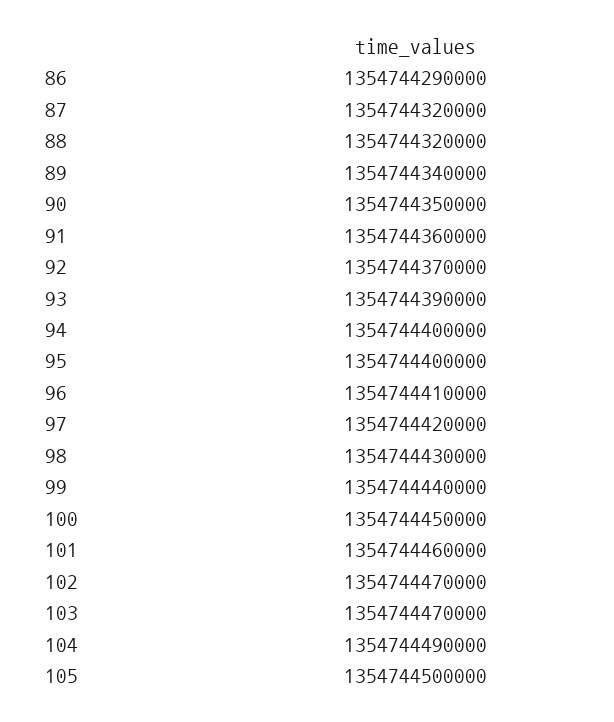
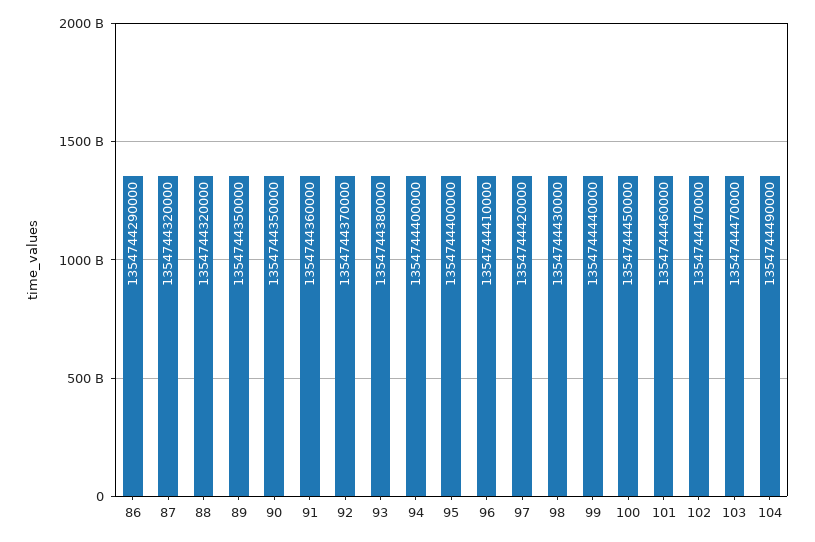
89: 1354744340000 -> 1354744350000
93: 1354744390000 -> 1354744380000
105: 1354744500000 -> none

